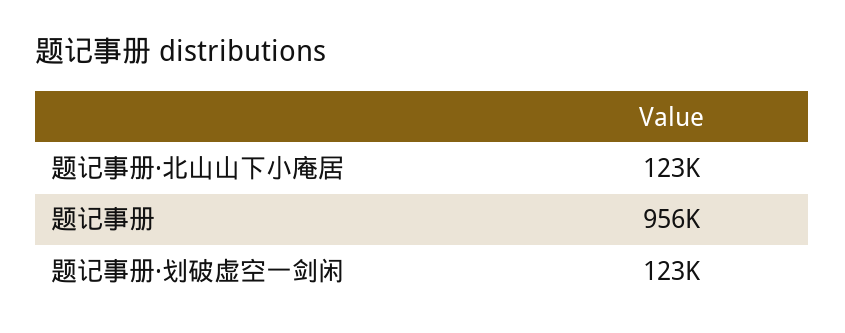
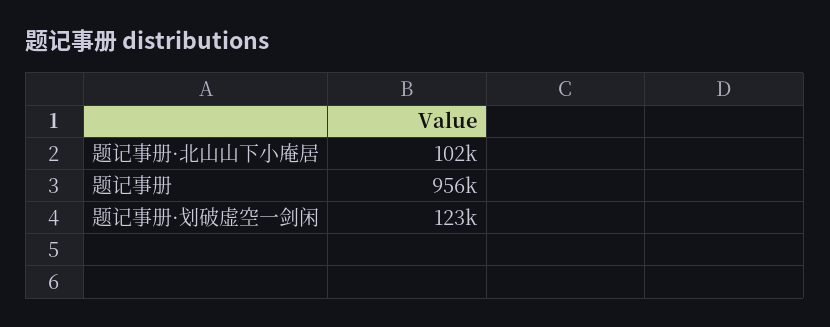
题记事册·北山山下小庵居: 123000 -> 102000

